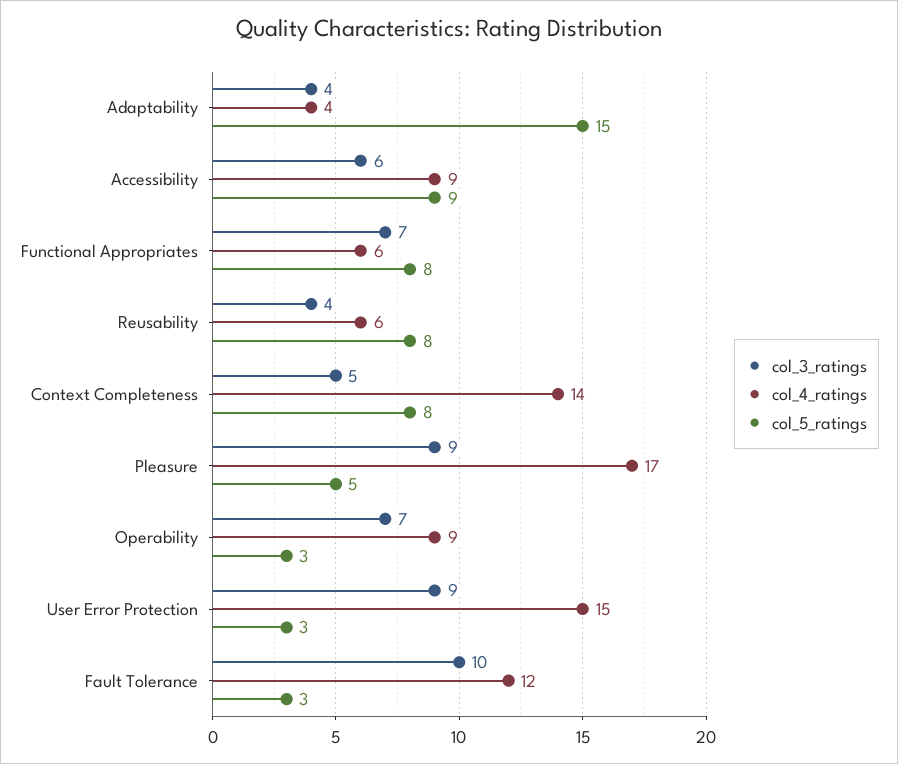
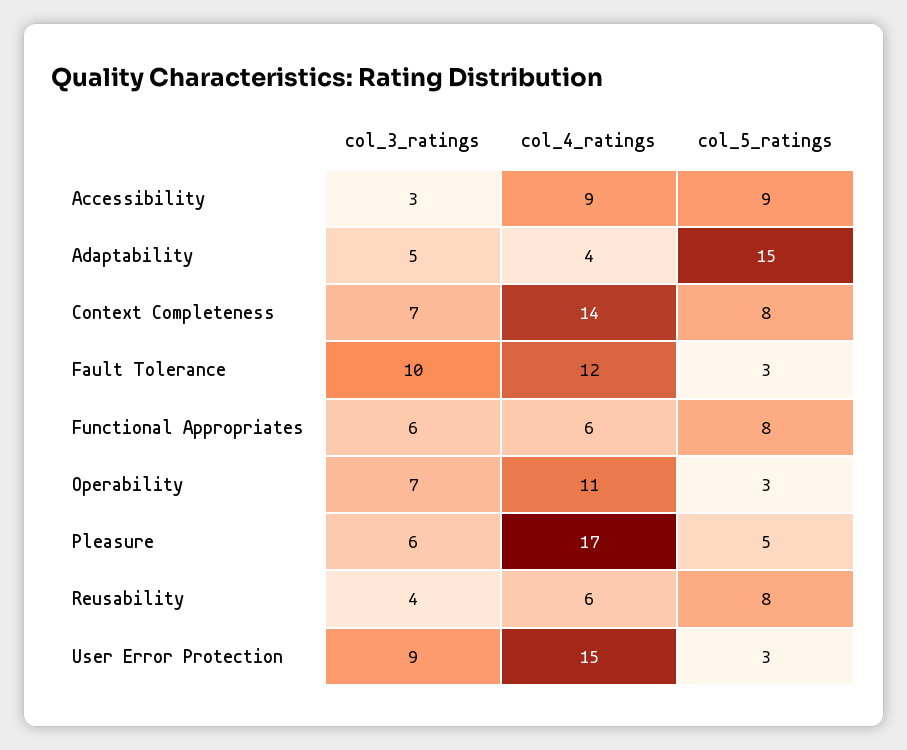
col_3_ratings, Adaptability: 4 -> 5
col_3_ratings, Accessibility: 6 -> 3
col_3_ratings, Functional Appropriates: 7 -> 6
col_3_ratings, Context Completeness: 5 -> 7
col_3_ratings, Pleasure: 9 -> 6
col_4_ratings, Operability: 9 -> 11

